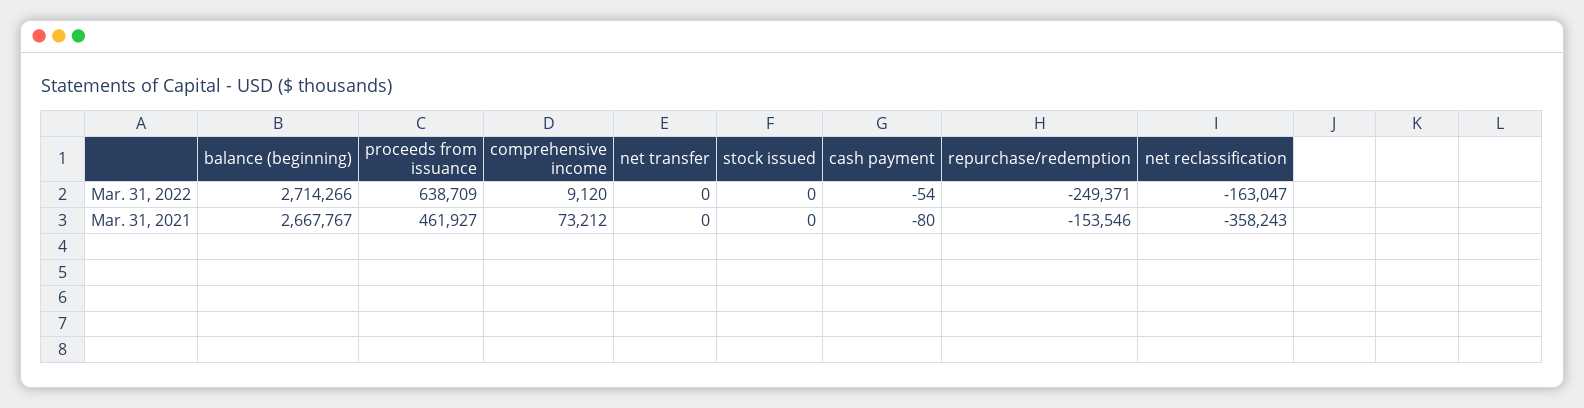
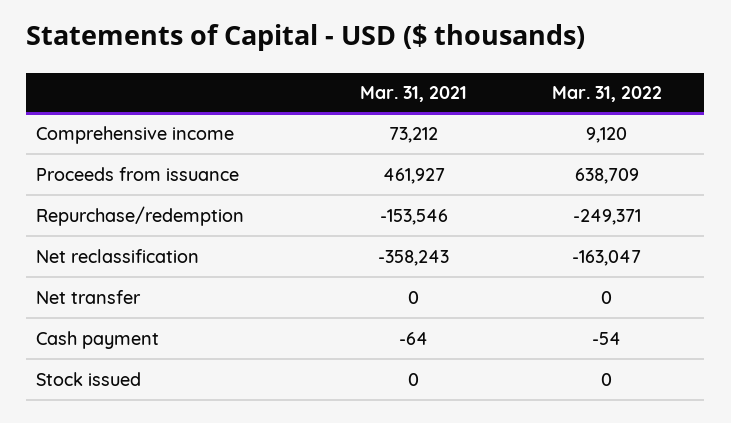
balance (beginning), Mar. 31, 2022: 2714266 -> none
balance (beginning), Mar. 31, 2021: 2667767 -> none
cash payment, Mar. 31, 2021: -80 -> -64

